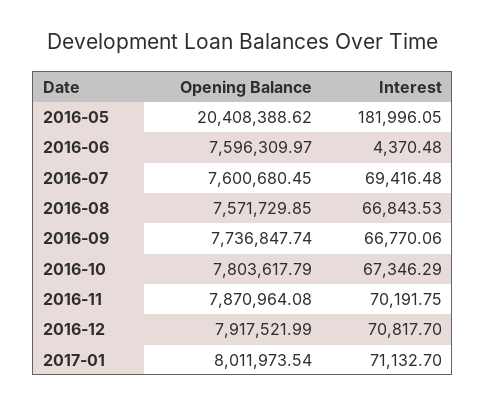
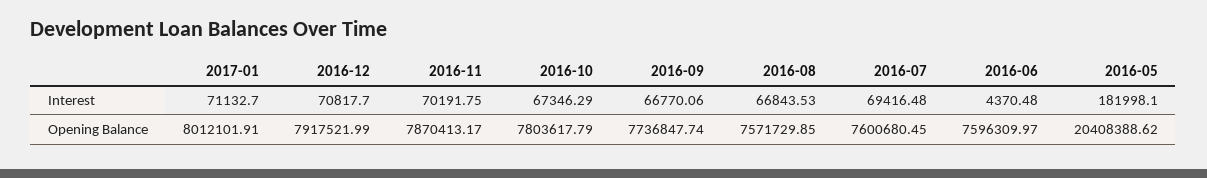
Interest, 2016-05: 181996.05 -> 181998.1
Opening Balance, 2016-11: 7870964.08 -> 7870413.17
Opening Balance, 2017-01: 8011973.54 -> 8012101.91

